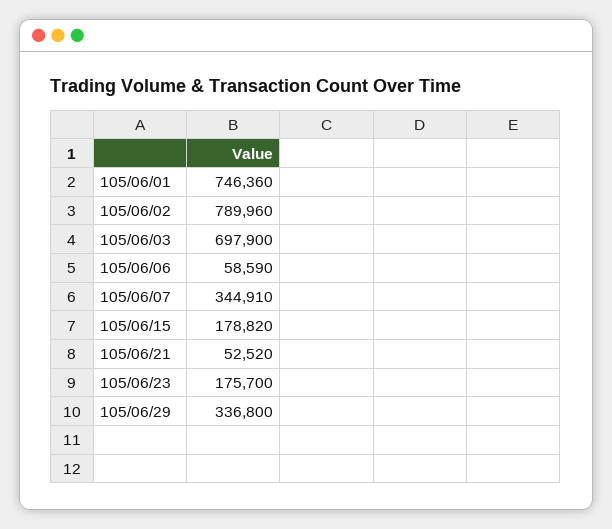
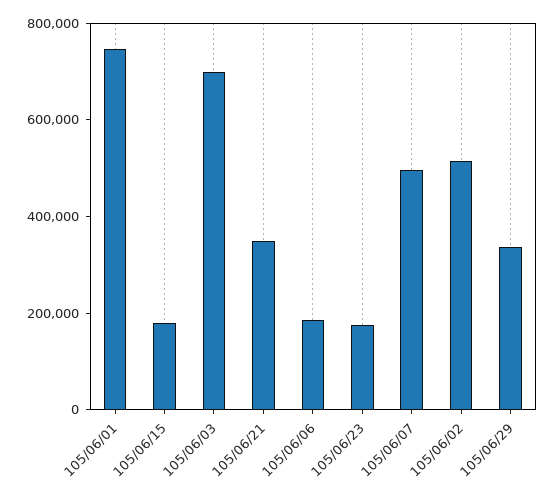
105/06/02: 789960 -> 500000
105/06/06: 58590 -> 200000
105/06/07: 344910 -> 500000
105/06/21: 52520 -> 350000

